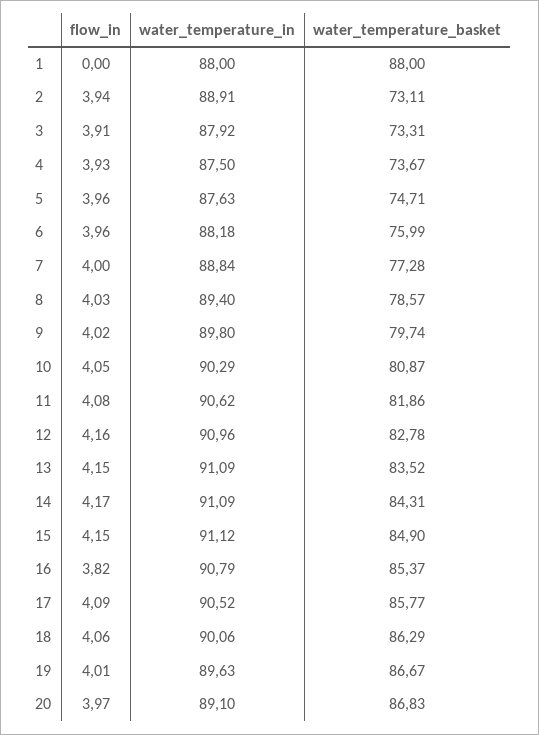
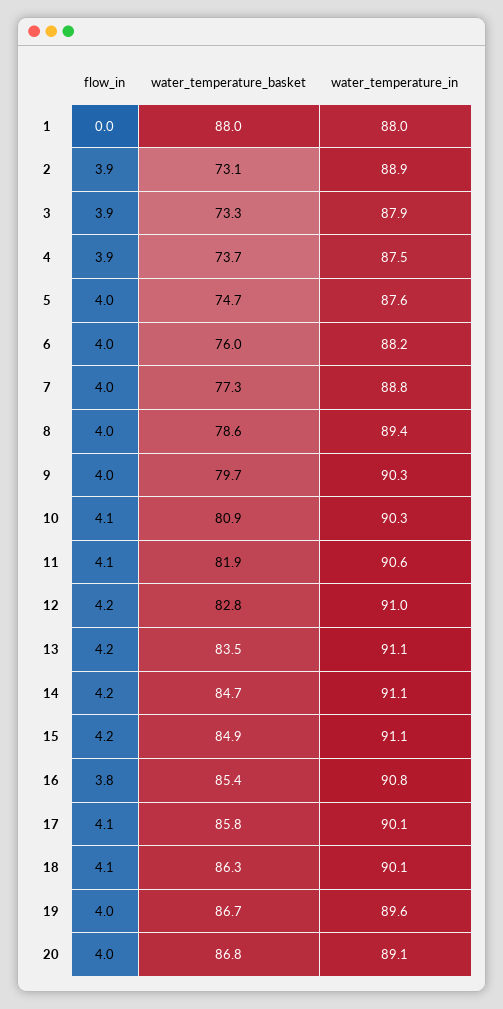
water_temperature_in, 9: 89.8 -> 90.3
water_temperature_basket, 14: 84.31 -> 84.7
water_temperature_in, 17: 90.52 -> 90.1

